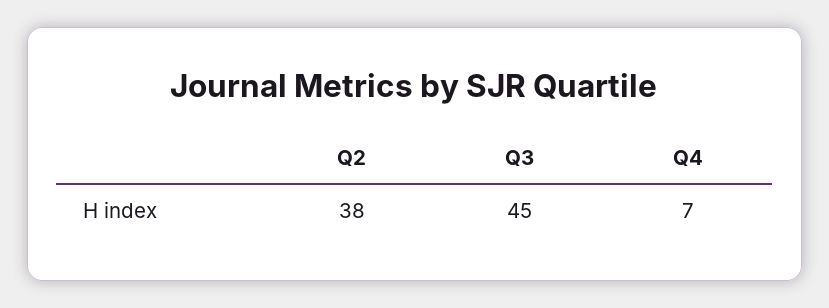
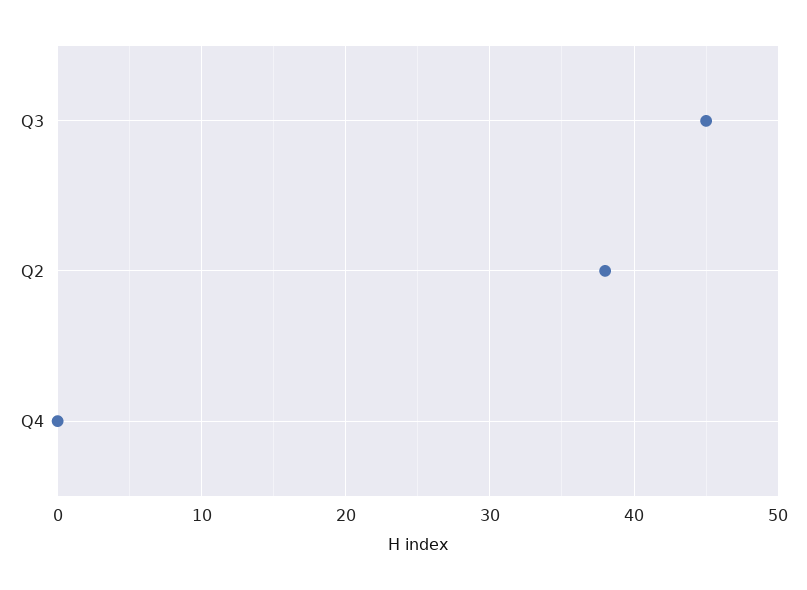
Q4: 7 -> 0

